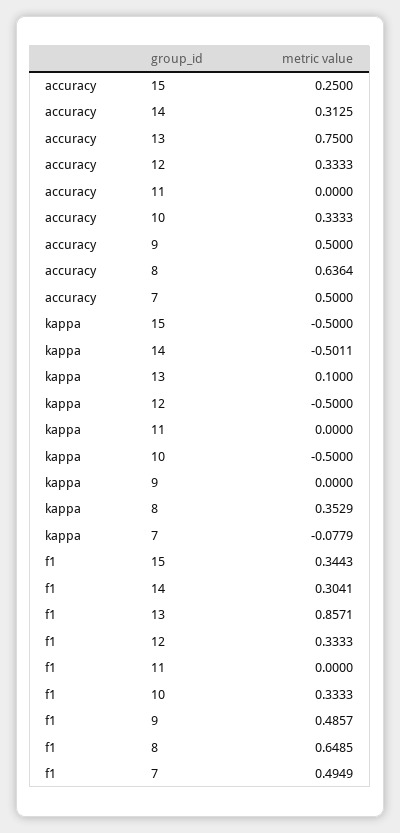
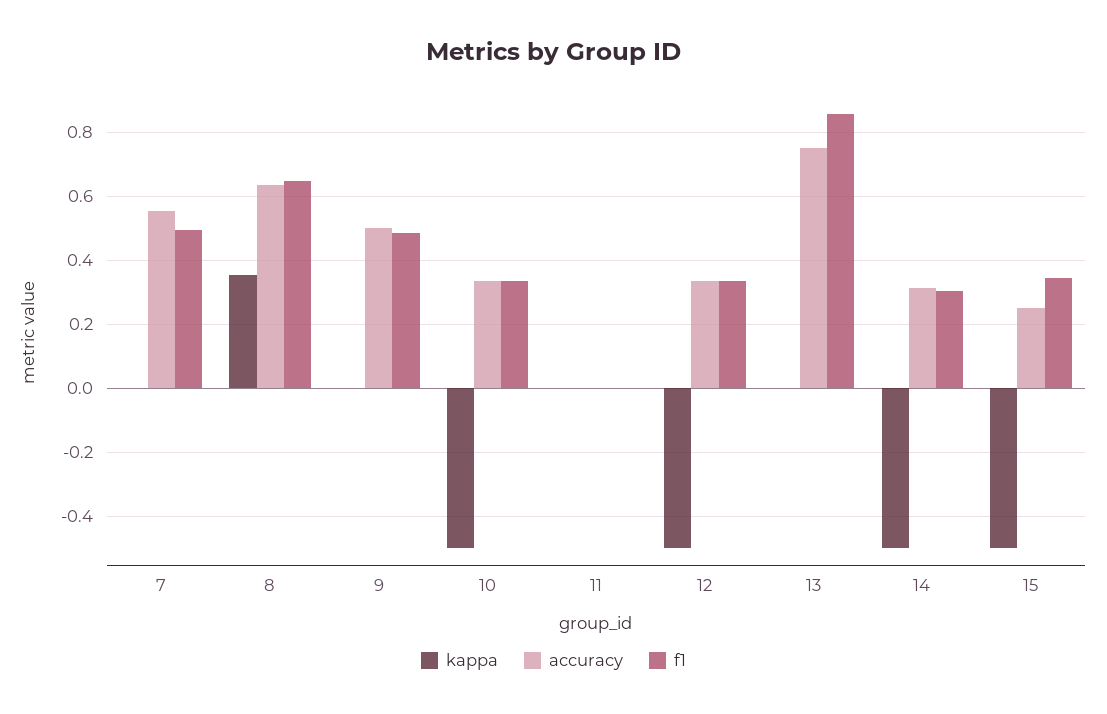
accuracy, 7: 0.5 -> 0.56
kappa, 13: 0.1 -> 0
kappa, 7: -0.0779 -> 0

